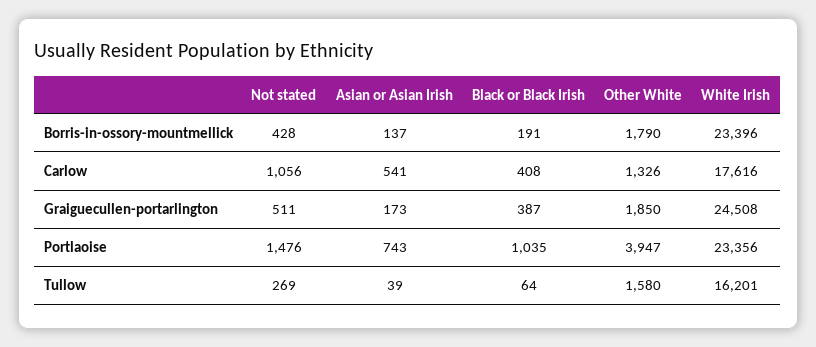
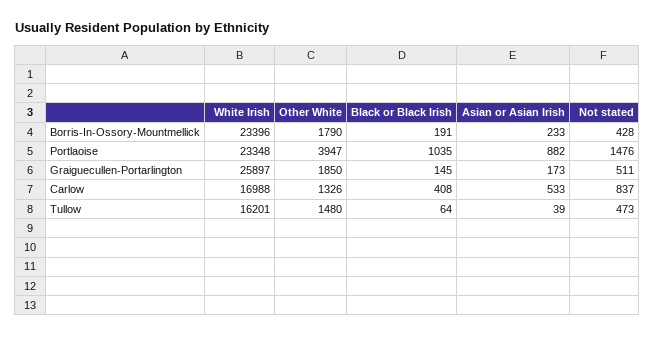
Asian or Asian Irish, Borris-in-ossory-mountmellick: 137 -> 233
Not stated, Carlow: 1056 -> 837
Asian or Asian Irish, Carlow: 541 -> 533
White Irish, Carlow: 17616 -> 16988
Black or Black Irish, Graiguecullen-portarlington: 387 -> 145
White Irish, Graiguecullen-portarlington: 24508 -> 25897
Asian or Asian Irish, Portlaoise: 743 -> 882
White Irish, Portlaoise: 23356 -> 23348
Not stated, Tullow: 269 -> 473
Other White, Tullow: 1580 -> 1480

